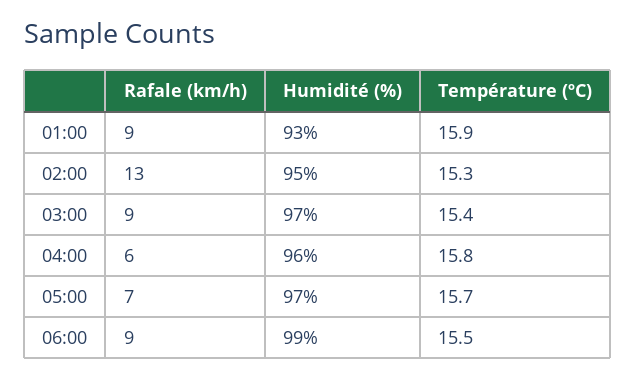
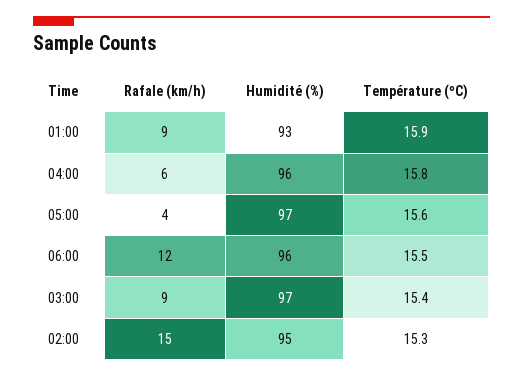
Rafale (km/h), 02:00: 13 -> 15
Rafale (km/h), 05:00: 7 -> 4
Température (ºC), 05:00: 15.7 -> 15.6
Rafale (km/h), 06:00: 9 -> 12
Humidité (%), 06:00: 99 -> 96

